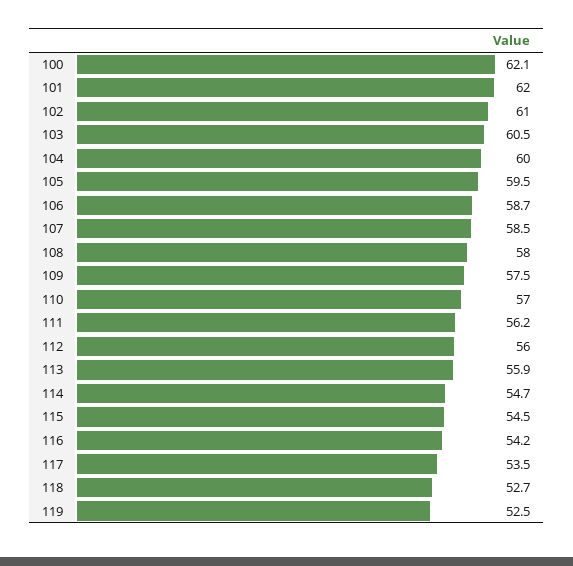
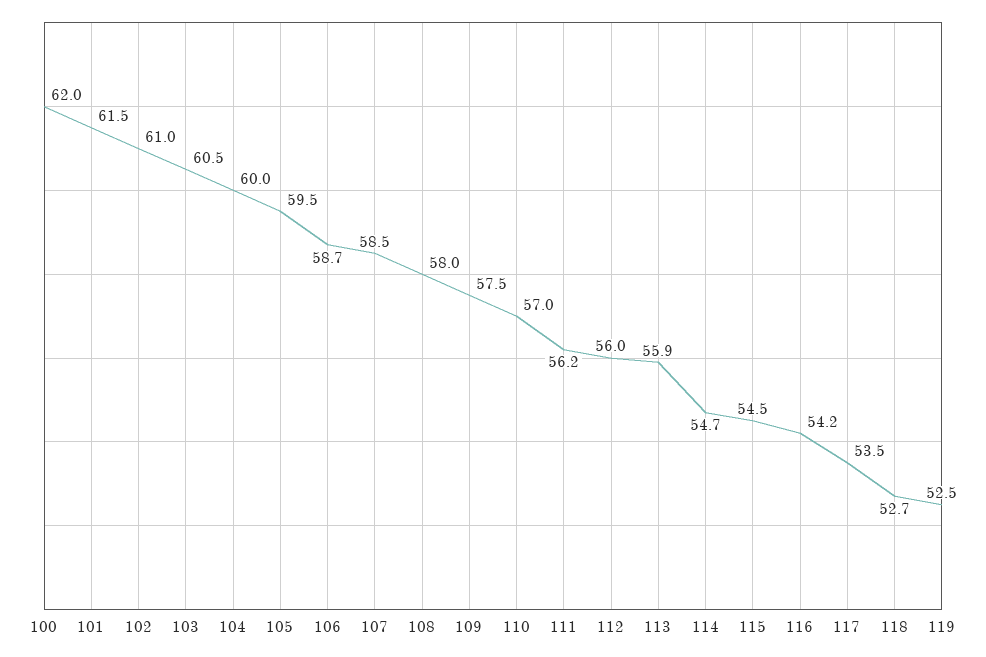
100: 62.1 -> 62
101: 62 -> 61.5

